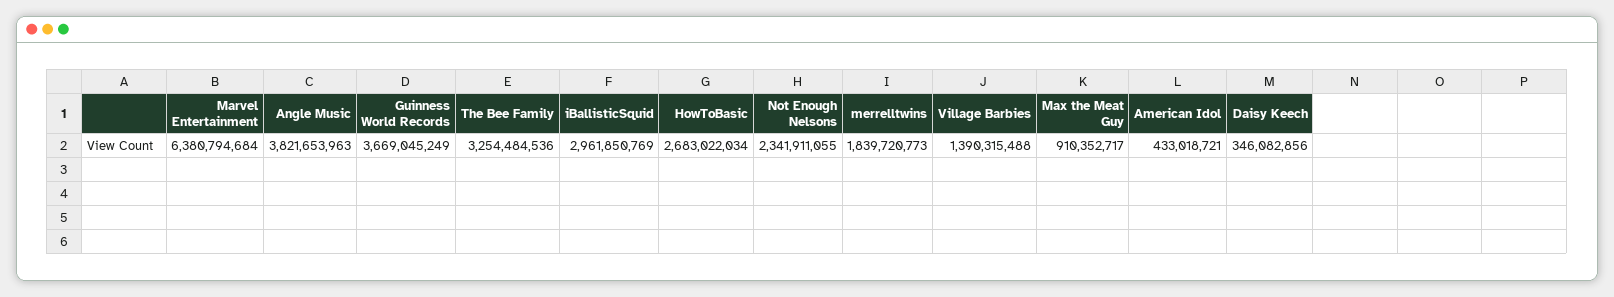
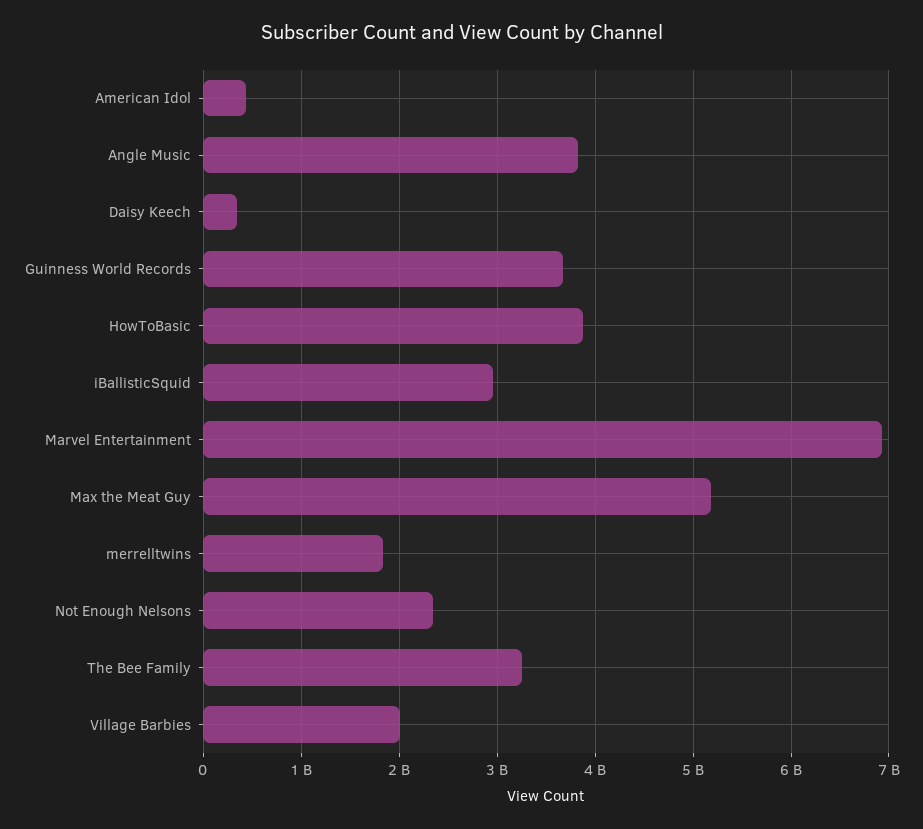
Marvel Entertainment: 6380794684 -> 6900000000
HowToBasic: 2683022034 -> 3900000000
Village Barbies: 1390315488 -> 2000000000
Max the Meat Guy: 910352717 -> 5200000000

